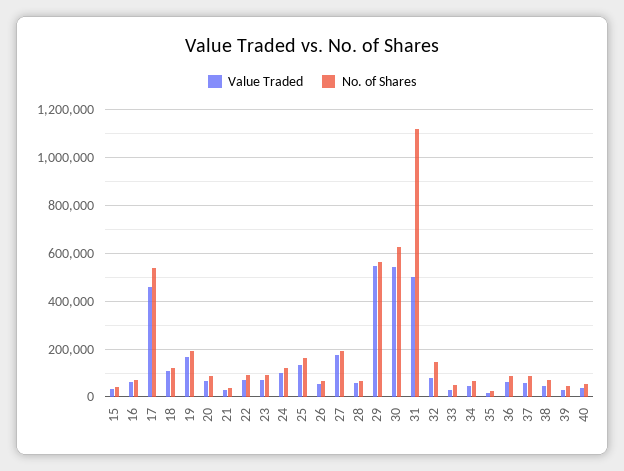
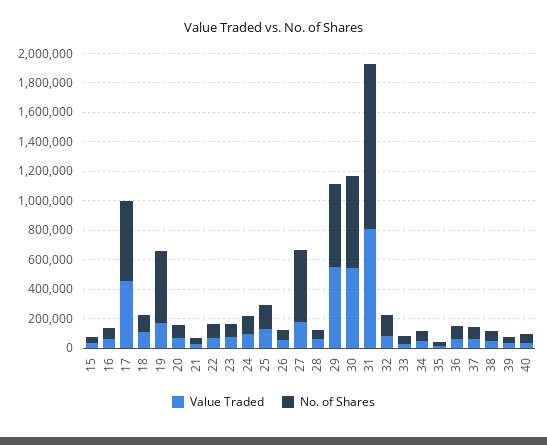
No. of Shares, 19: 200000 -> 500000
No. of Shares, 27: 200000 -> 500000
Value Traded, 31: 500000 -> 800000

